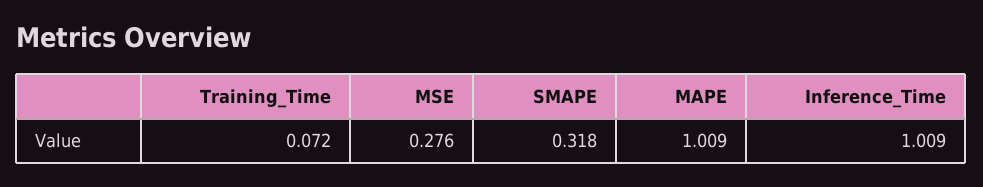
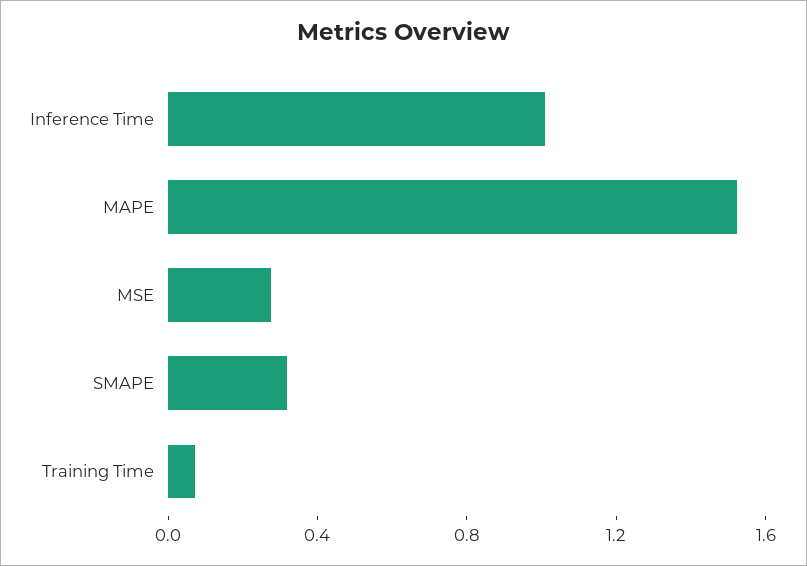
MAPE: 1.009 -> 1.5

